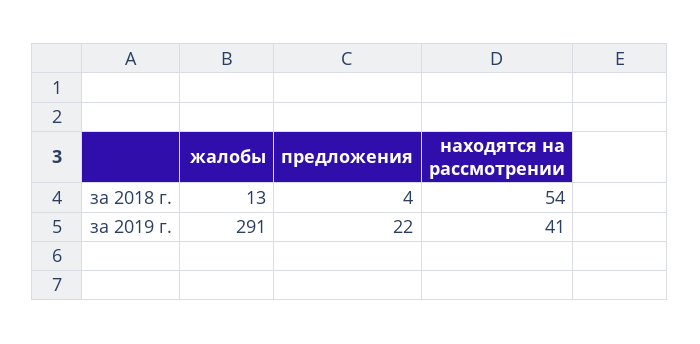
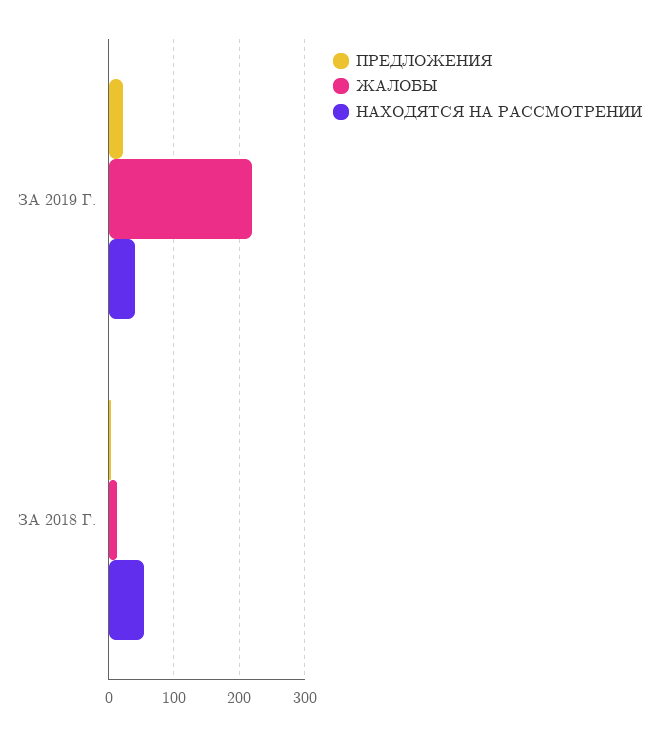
жалобы, за 2019 г.: 291 -> 220

